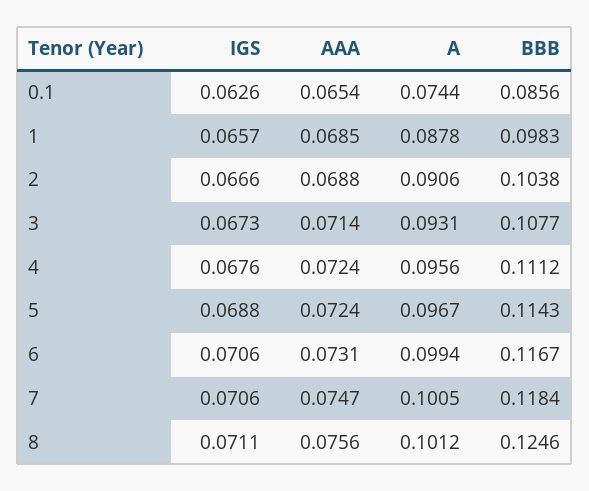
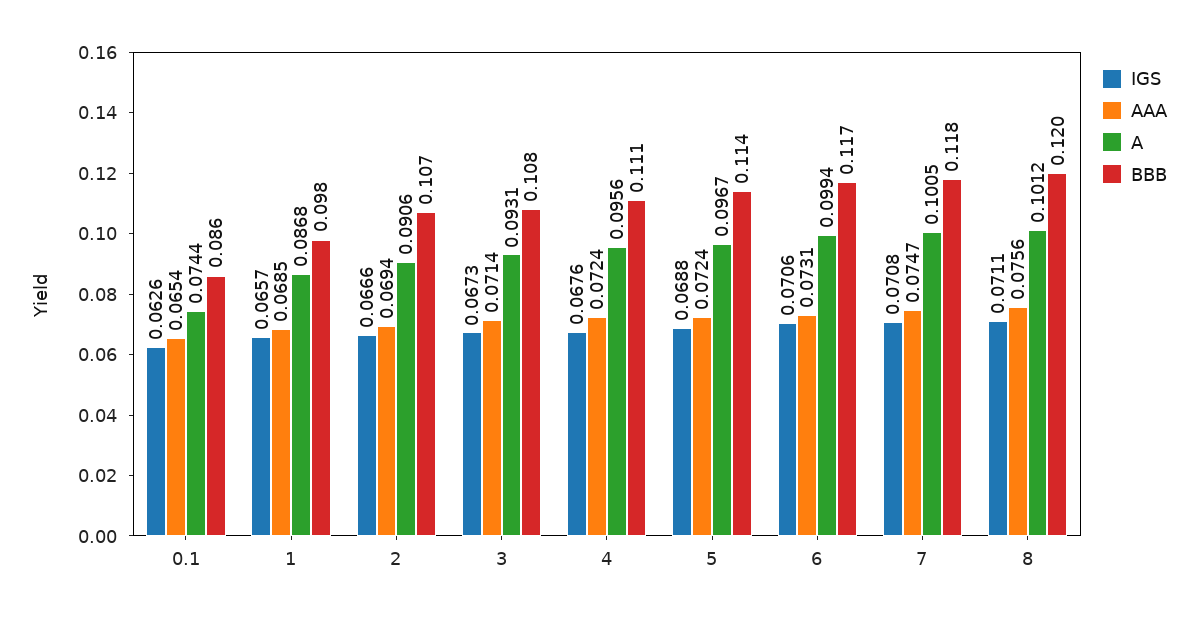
A, 1: 0.0878 -> 0.0868
AAA, 2: 0.0688 -> 0.0694
BBB, 2: 0.1038 -> 0.107
IGS, 7: 0.0706 -> 0.0708
BBB, 8: 0.1246 -> 0.12

